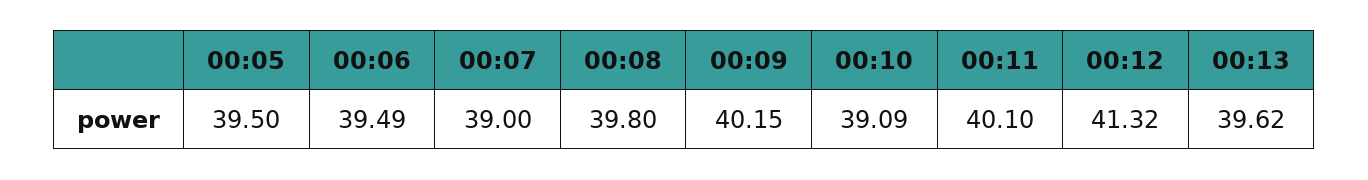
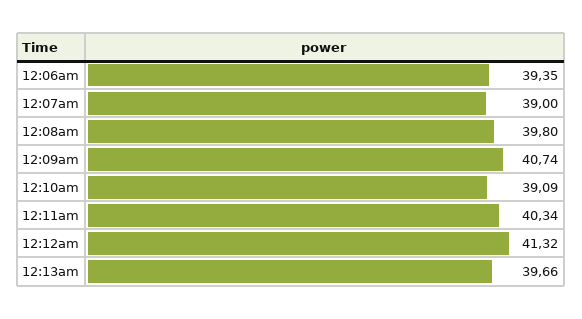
00:05: 39.5 -> none
00:06: 39.49 -> 39.35
00:09: 40.15 -> 40.74
00:11: 40.1 -> 40.34
00:13: 39.62 -> 39.66

